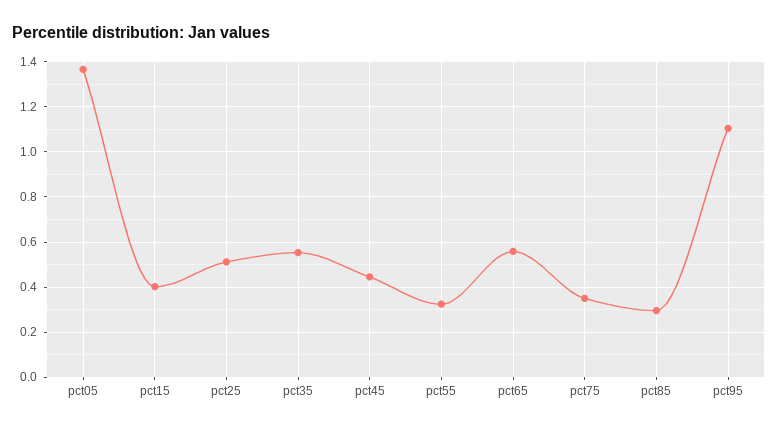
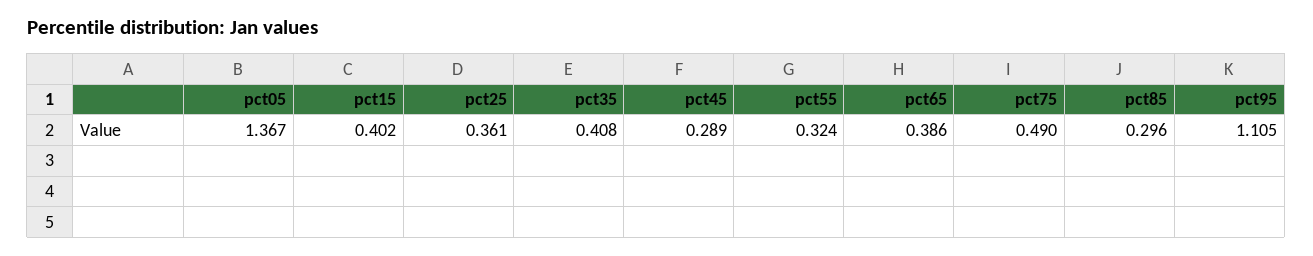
pct25: 0.5 -> 0.361
pct35: 0.55 -> 0.408
pct45: 0.45 -> 0.289
pct65: 0.55 -> 0.386
pct75: 0.35 -> 0.49

